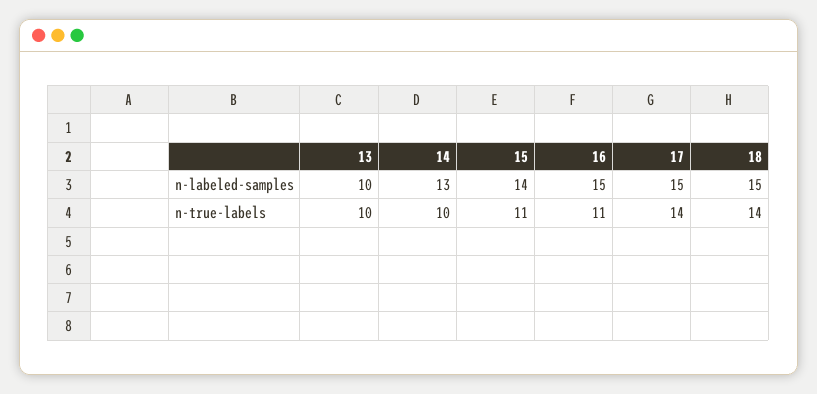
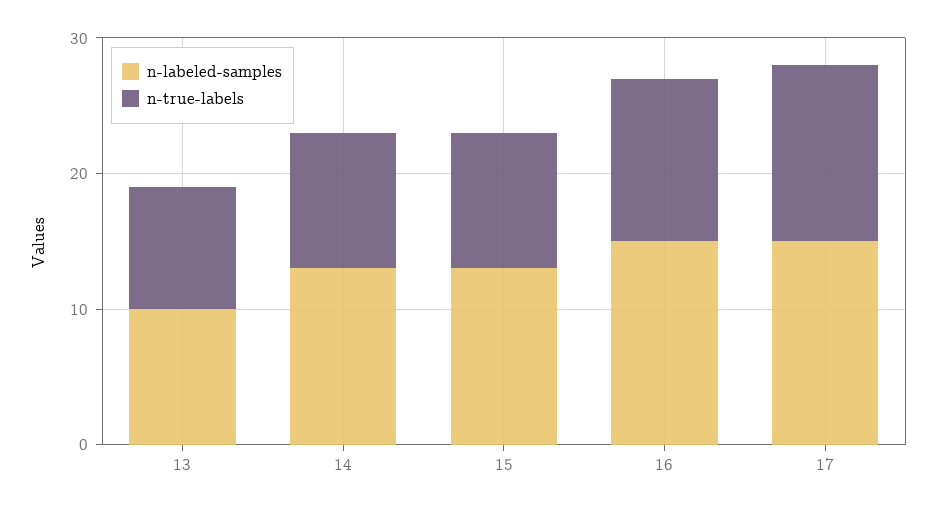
n-labeled-samples, 15: 14 -> 13
n-labeled-samples, 18: 15 -> none
n-true-labels, 13: 10 -> 9
n-true-labels, 15: 11 -> 10
n-true-labels, 16: 11 -> 12
n-true-labels, 17: 14 -> 13
n-true-labels, 18: 14 -> none

